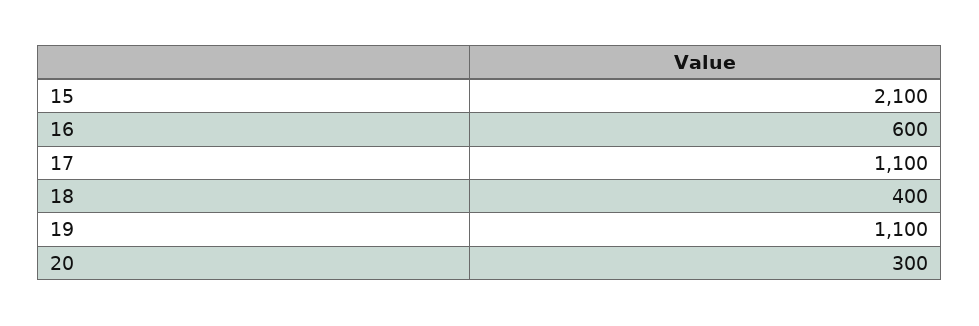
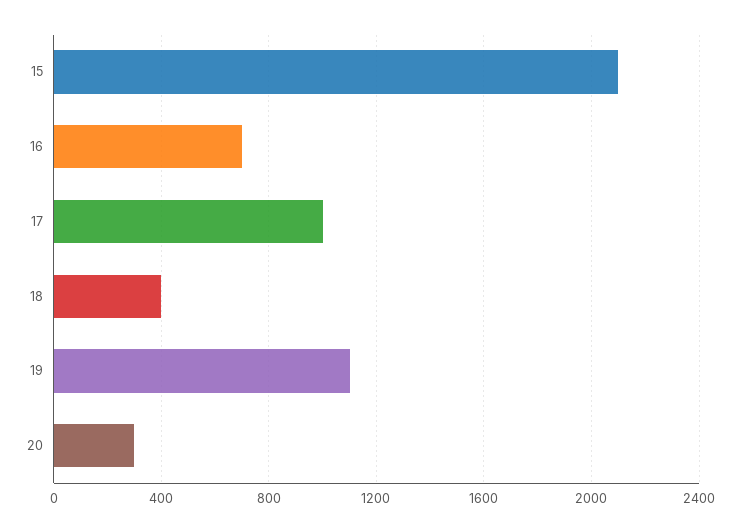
16: 600 -> 700
17: 1100 -> 1000

